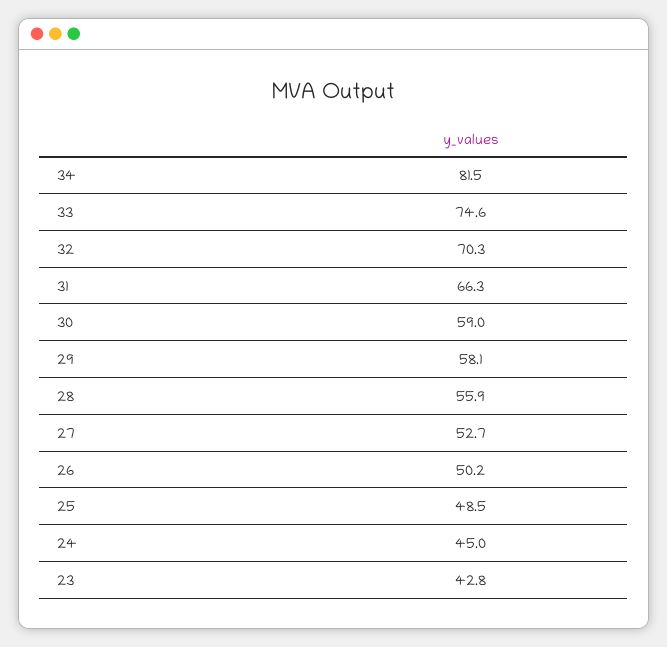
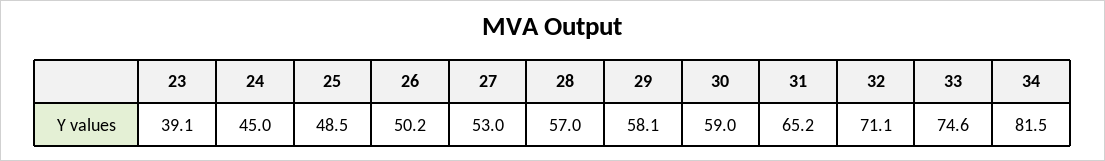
32: 70.3 -> 71.1
31: 66.3 -> 65.2
28: 55.9 -> 57
27: 52.7 -> 53
23: 42.8 -> 39.1

